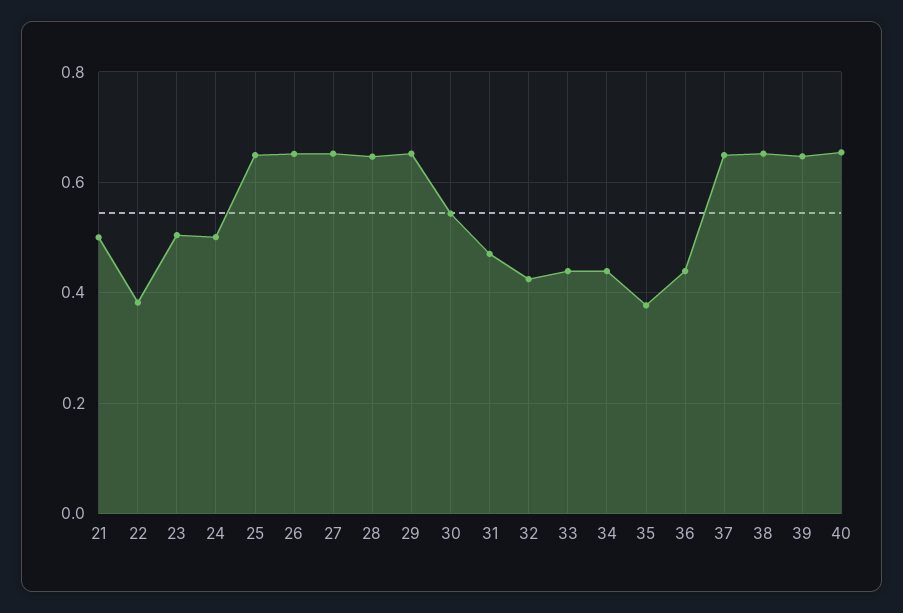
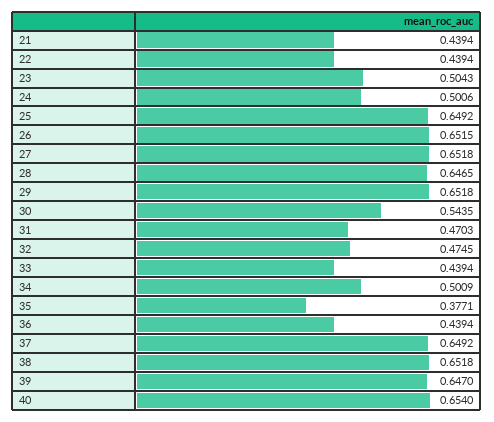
21: 0.5 -> 0.4394
22: 0.38 -> 0.4394
32: 0.42 -> 0.4745
34: 0.44 -> 0.5009

